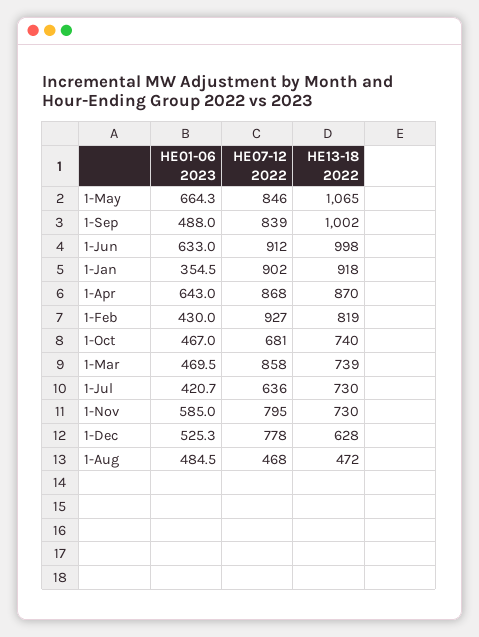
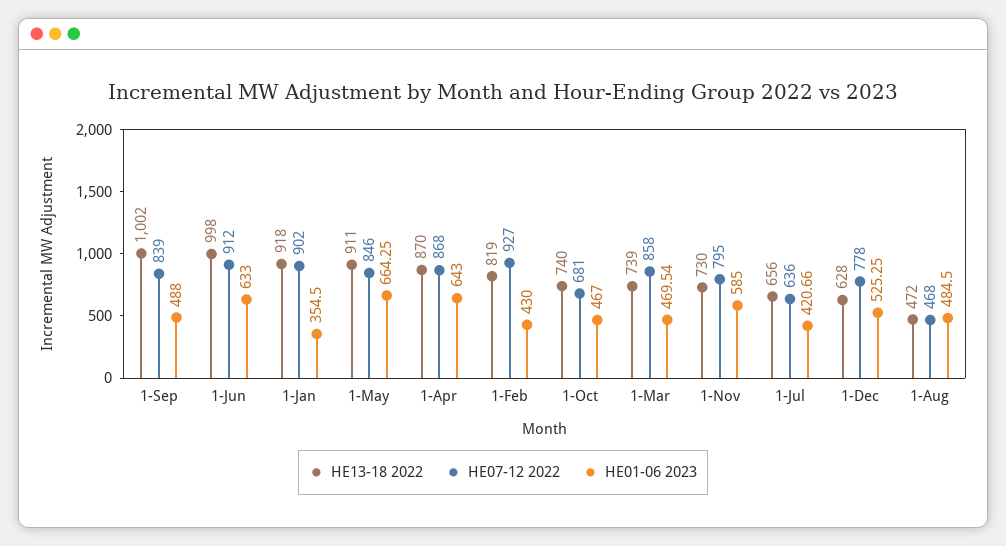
HE13-18 2022, 1-May: 1065 -> 911
HE13-18 2022, 1-Jul: 730 -> 656

